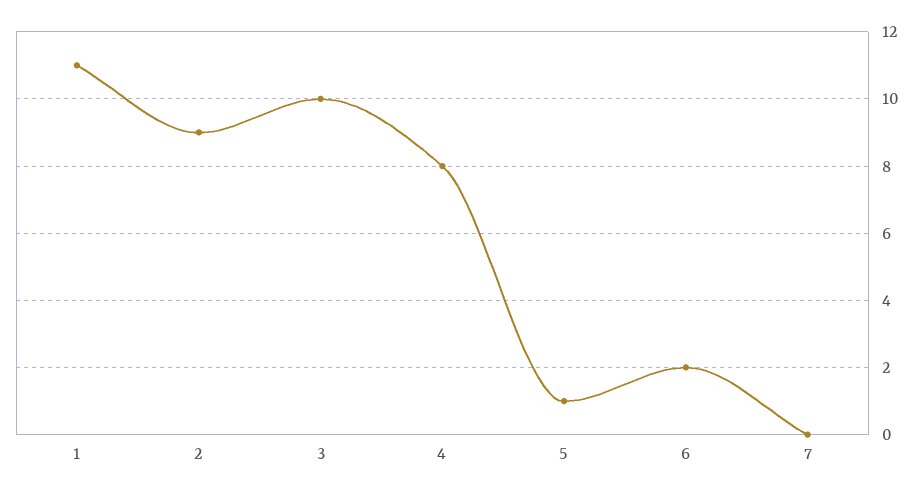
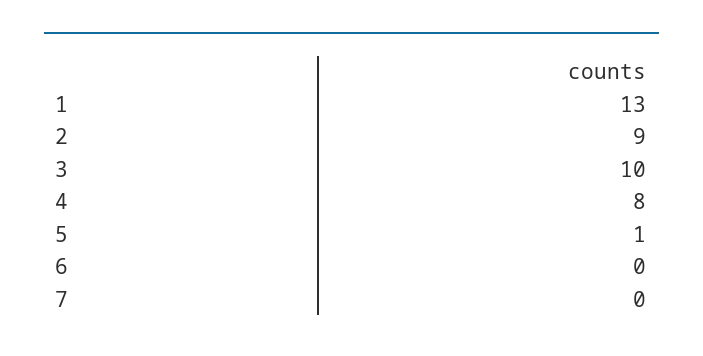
1: 11 -> 13
6: 2 -> 0

